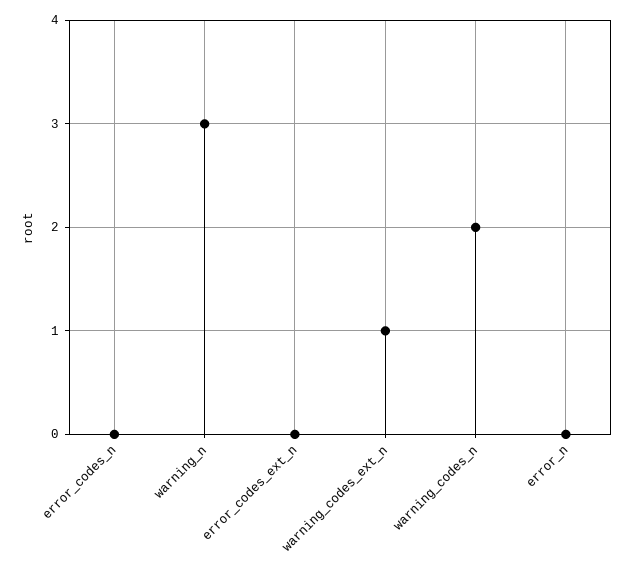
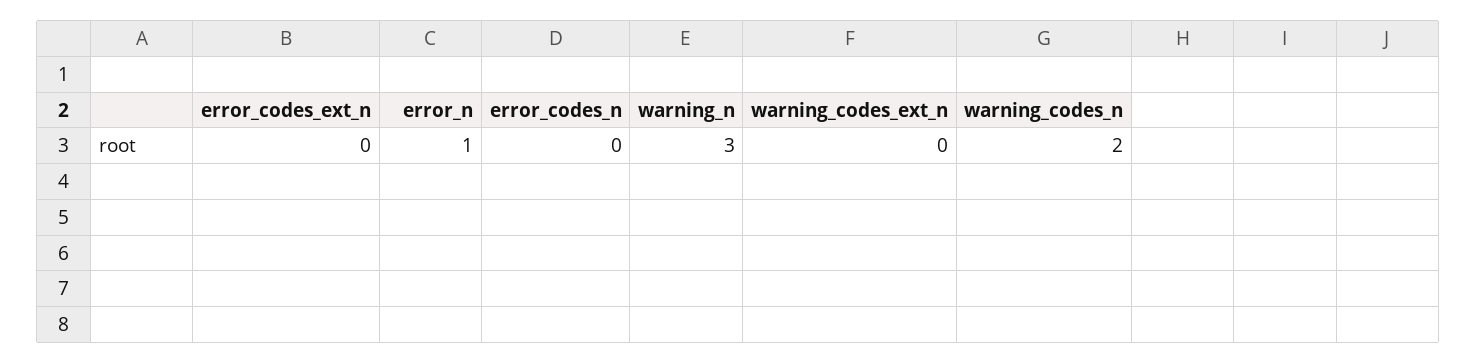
warning_codes_ext_n: 1 -> 0
error_n: 0 -> 1

